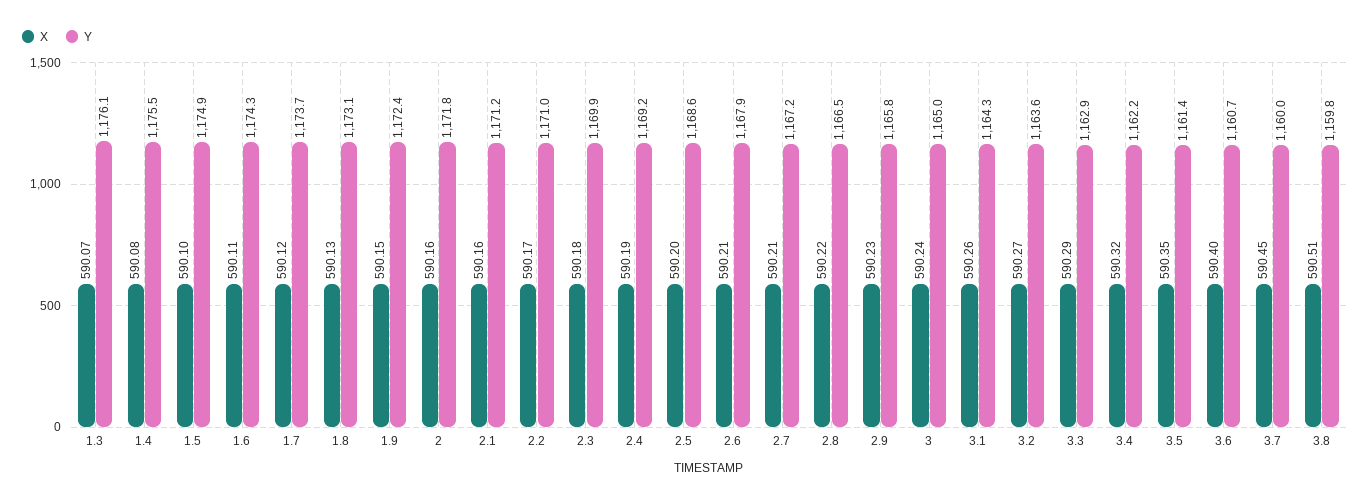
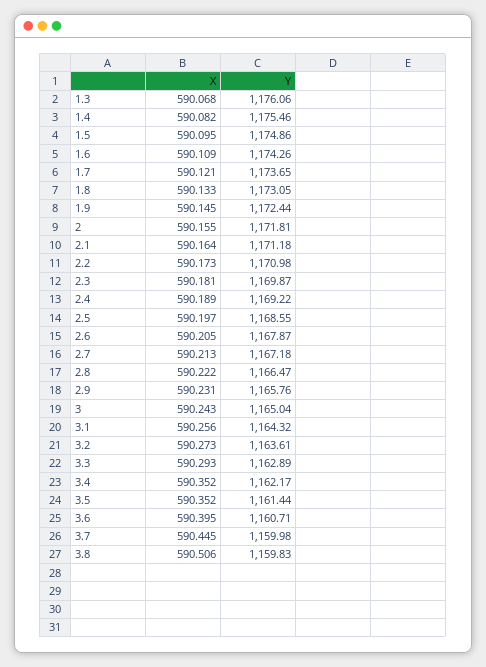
X, 3.4: 590.32 -> 590.352

